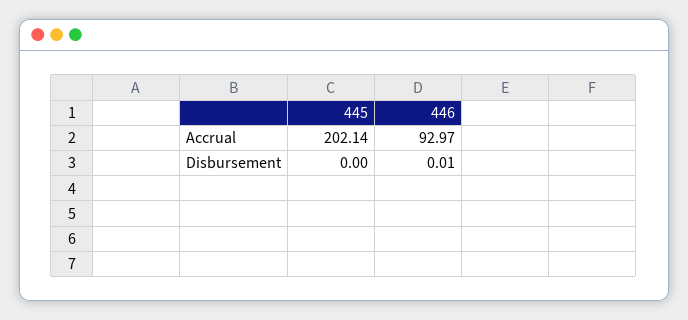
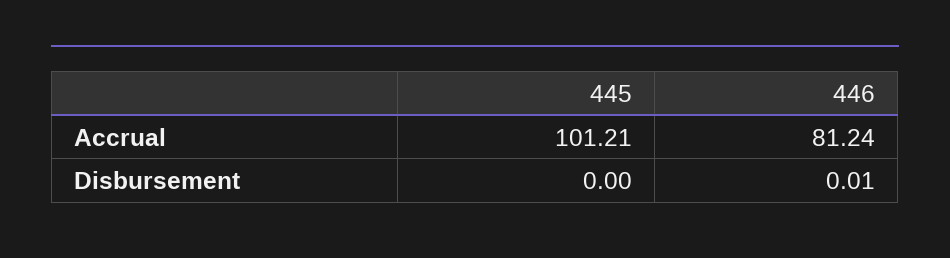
445, Accrual: 202.14 -> 101.21
446, Accrual: 92.97 -> 81.24

